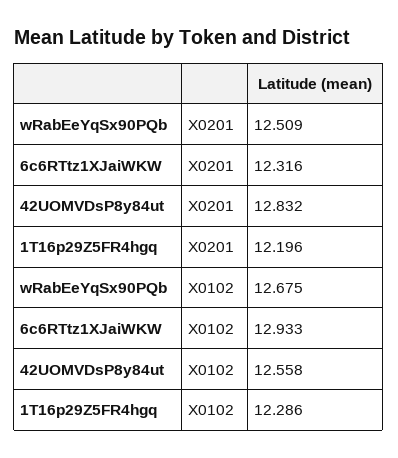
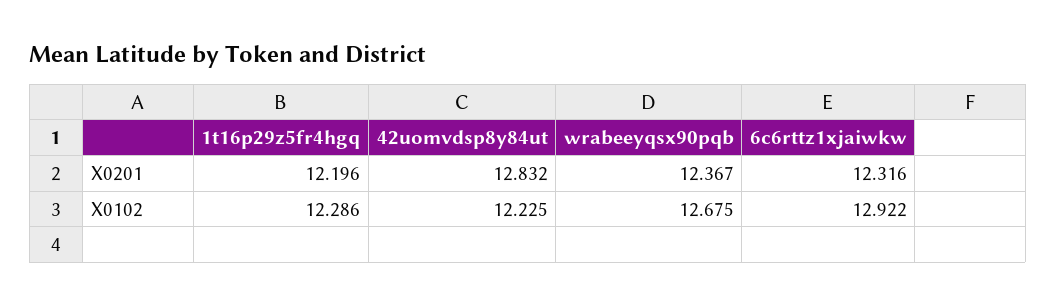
wRabEeYqSx90PQb, X0201: 12.509 -> 12.367
6c6RTtz1XJaiWKW, X0102: 12.933 -> 12.922
42UOMVDsP8y84ut, X0102: 12.558 -> 12.225

